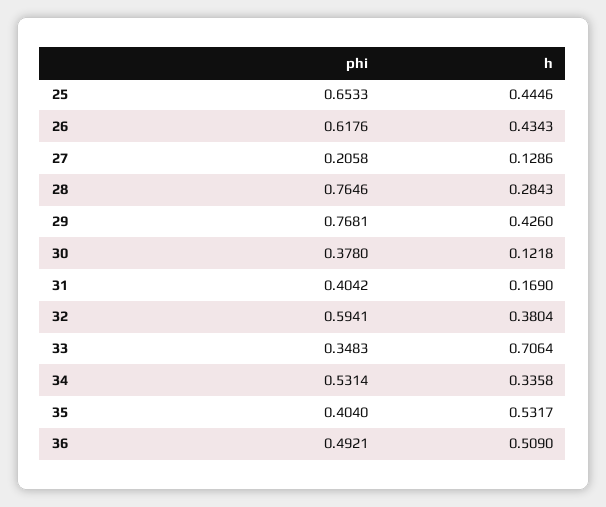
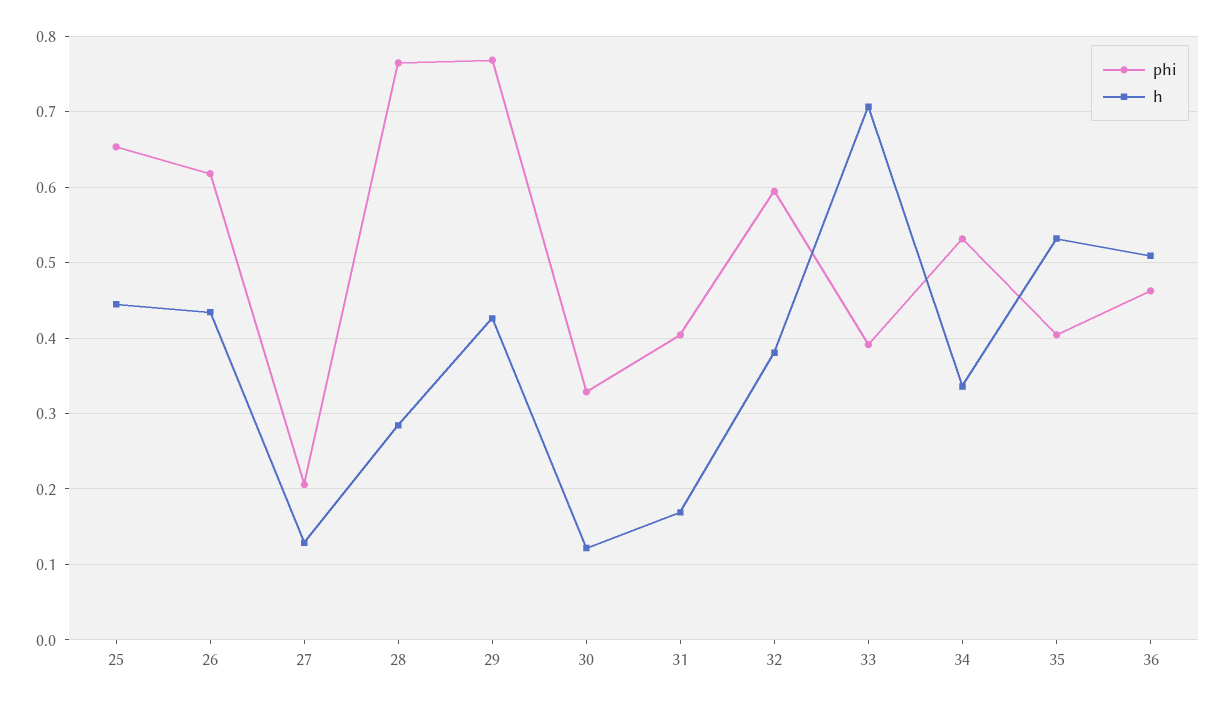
phi, 30: 0.378 -> 0.33
phi, 33: 0.3483 -> 0.39
phi, 36: 0.4921 -> 0.46

